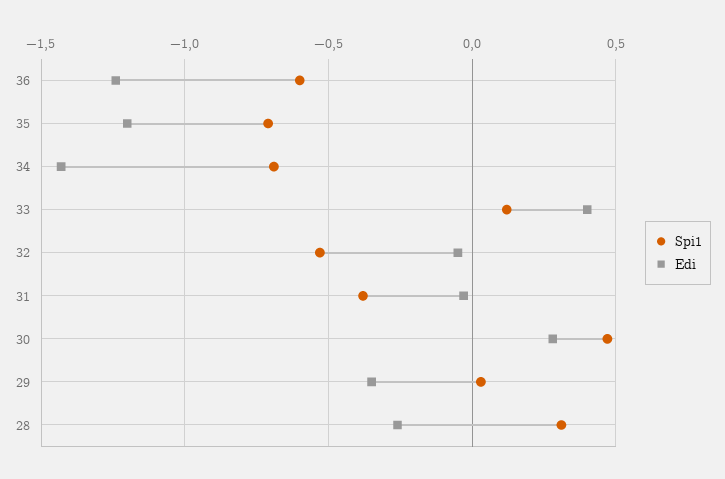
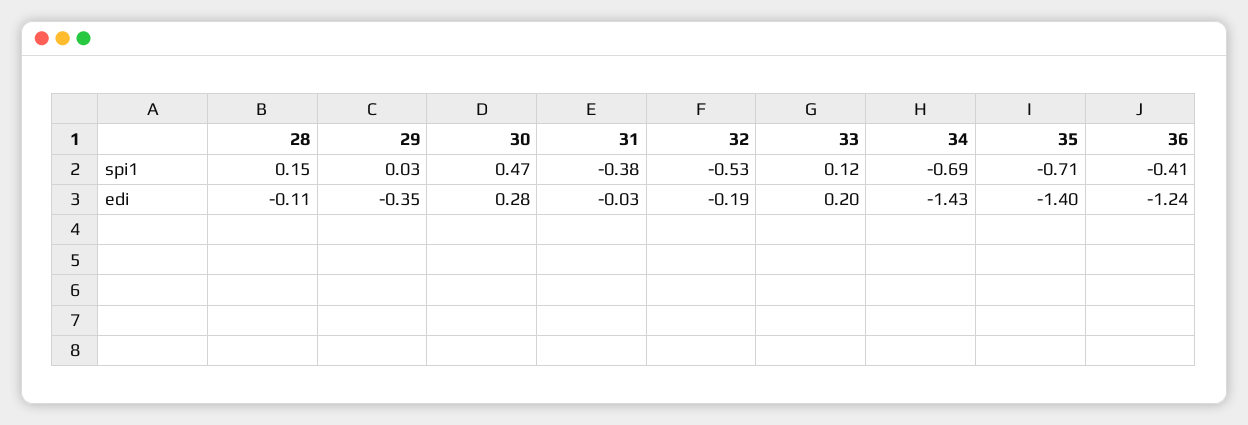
Spi1, 36: -0.6 -> -0.41
Edi, 35: -1.2 -> -1.4
Edi, 33: 0.4 -> 0.2
Edi, 32: -0.05 -> -0.19
Spi1, 28: 0.3 -> 0.15
Edi, 28: -0.25 -> -0.11

